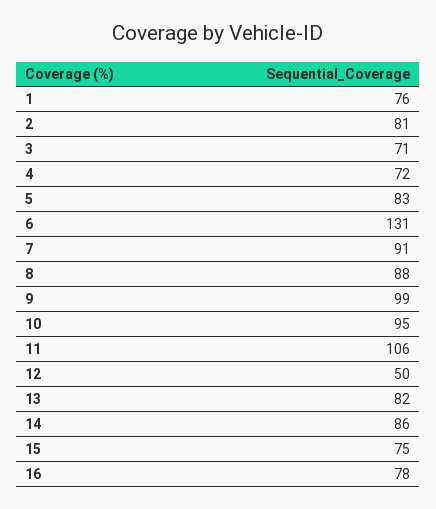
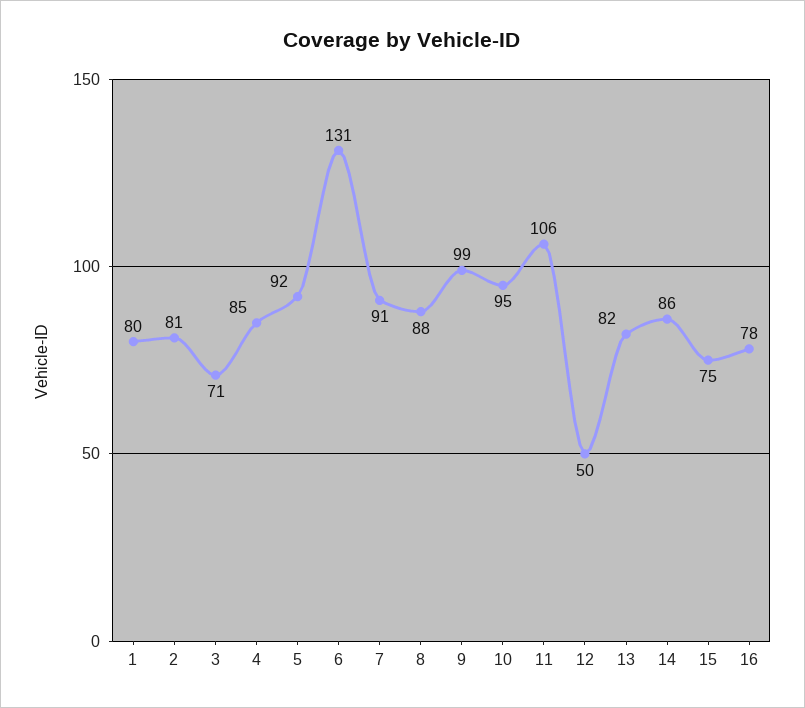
1: 76 -> 80
4: 72 -> 85
5: 83 -> 92

